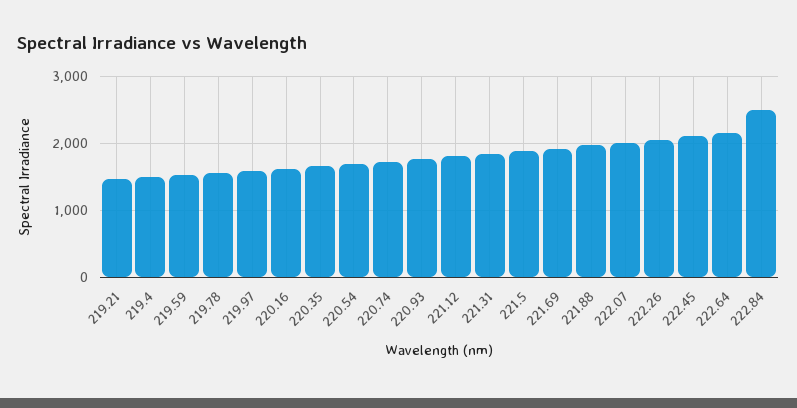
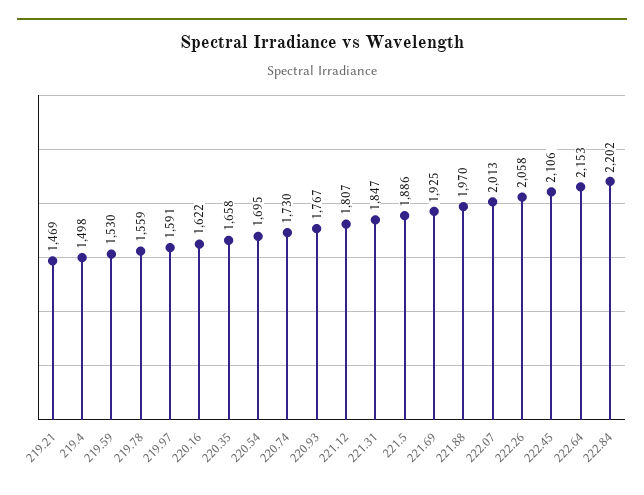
222.84: 2500 -> 2202

